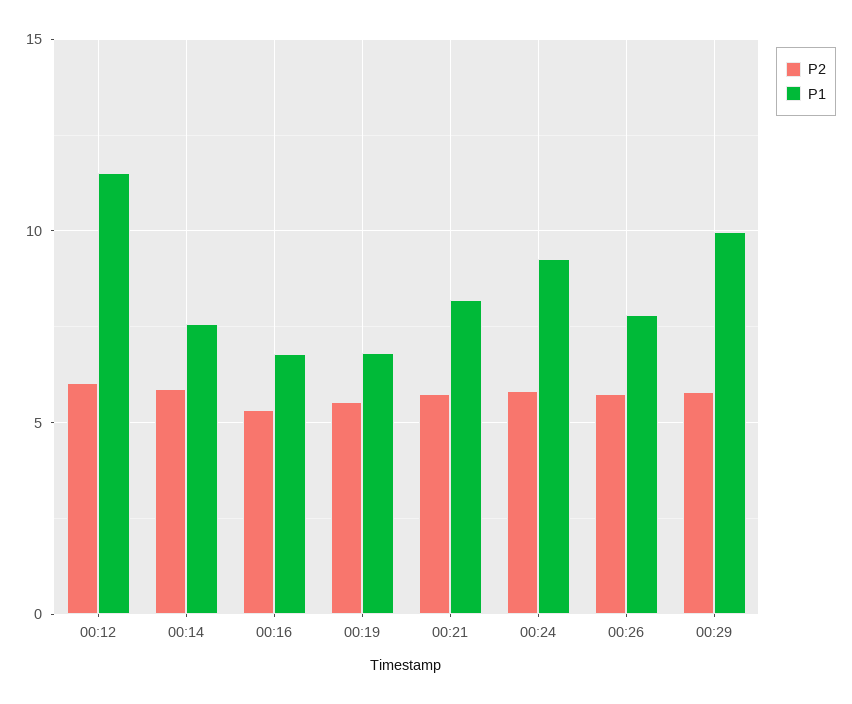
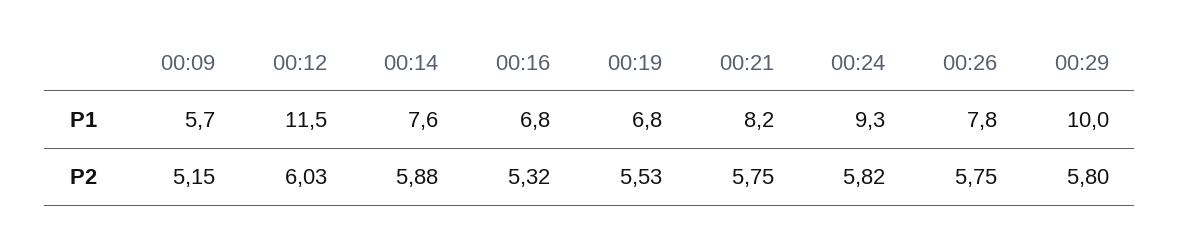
P1, 00:09: none -> 5.7
P2, 00:09: none -> 5.15

